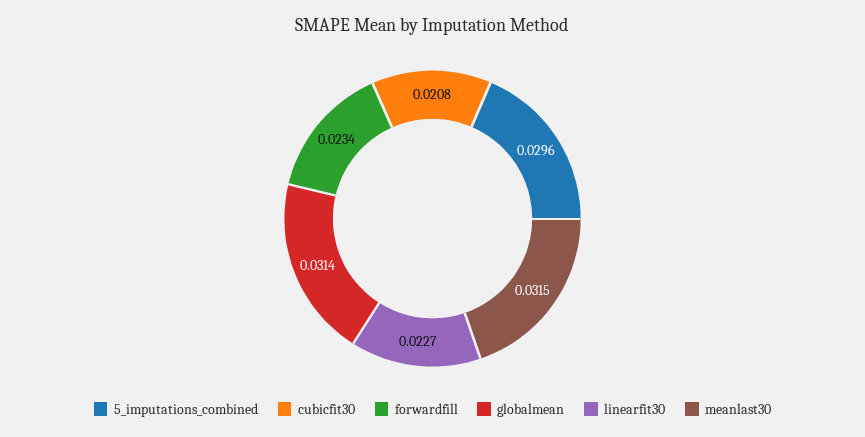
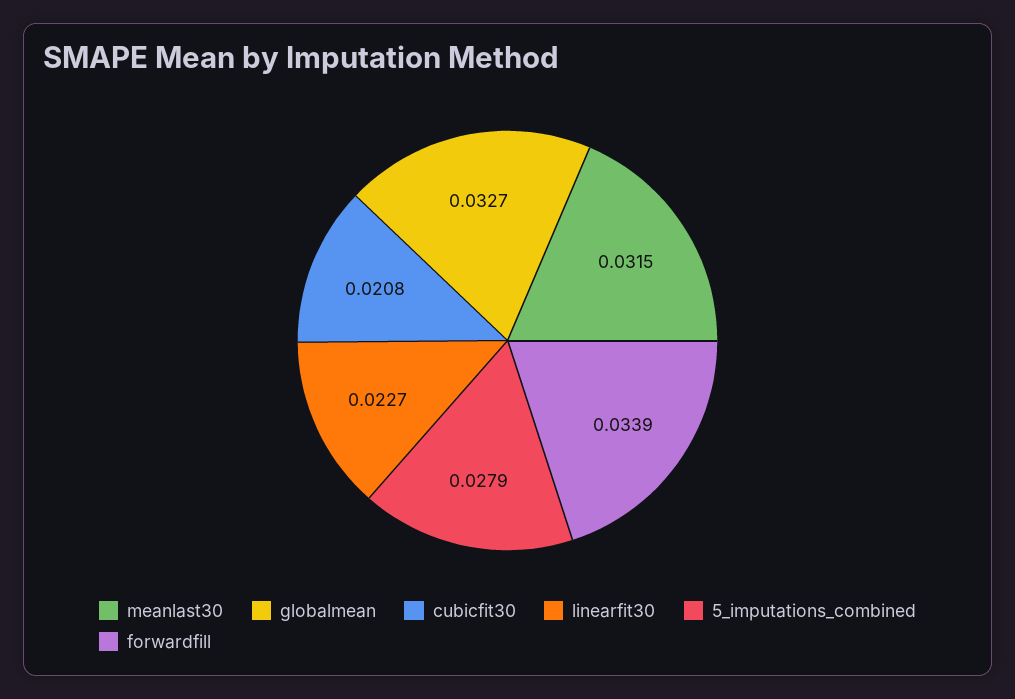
5_imputations_combined: 0.0296 -> 0.0279
forwardfill: 0.0234 -> 0.0339
globalmean: 0.0314 -> 0.0327

